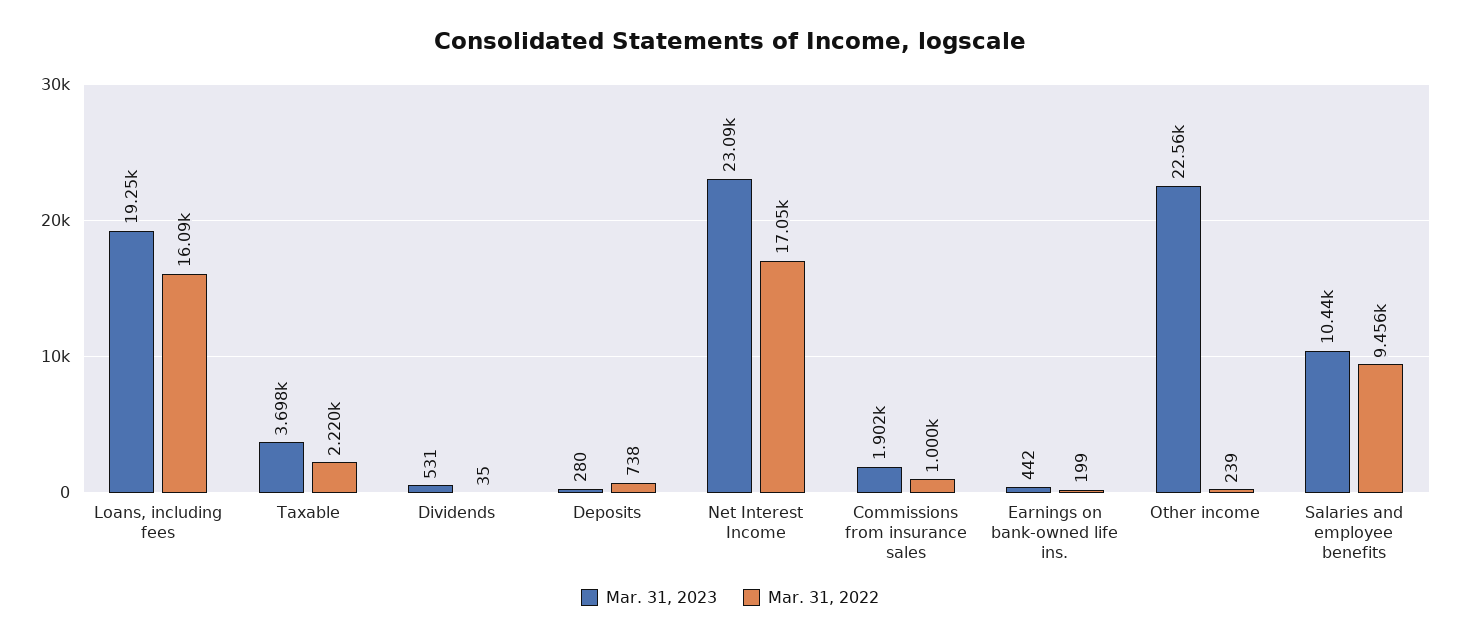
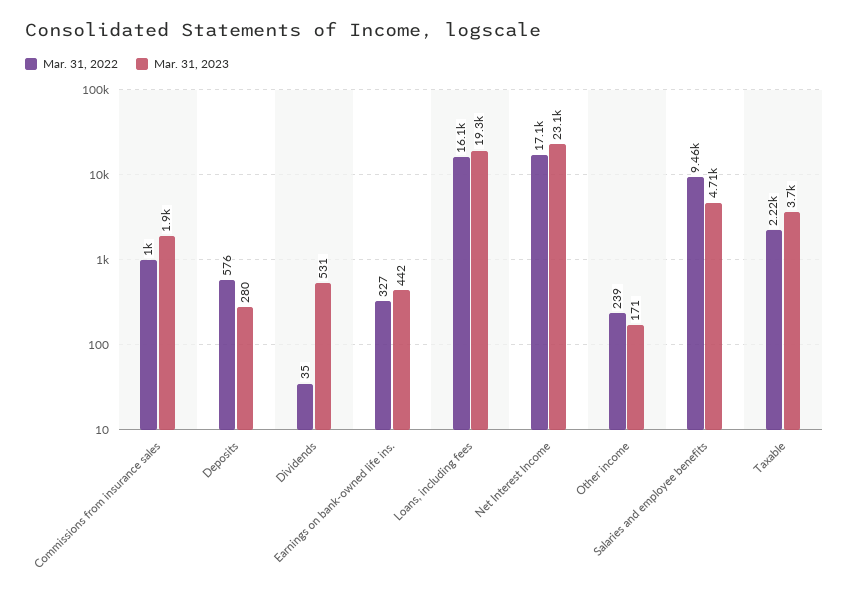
Mar. 31, 2022, Deposits: 738 -> 576
Mar. 31, 2022, Earnings on bank-owned life ins.: 199 -> 327
Mar. 31, 2023, Other income: 22560 -> 171
Mar. 31, 2023, Salaries and employee benefits: 10440 -> 4710

